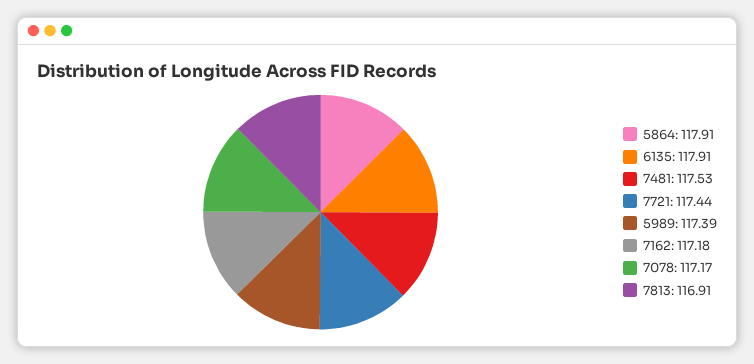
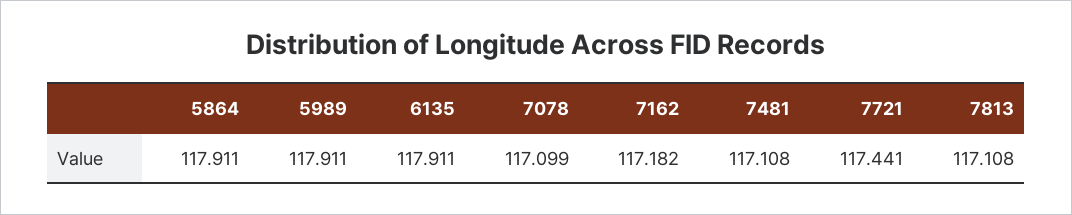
7481: 117.53 -> 117.108
5989: 117.39 -> 117.911
7078: 117.17 -> 117.099
7813: 116.91 -> 117.108

